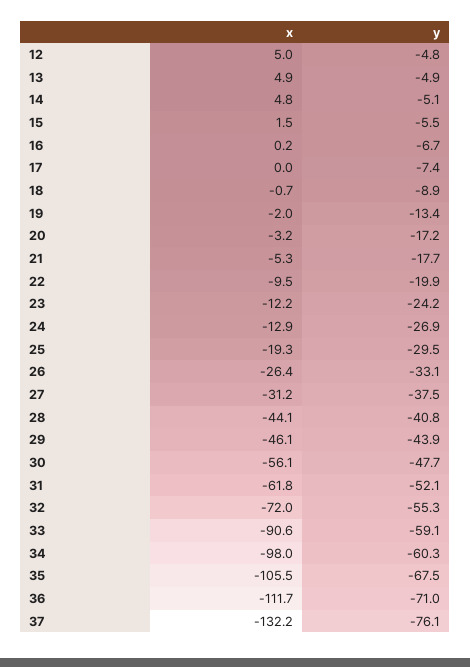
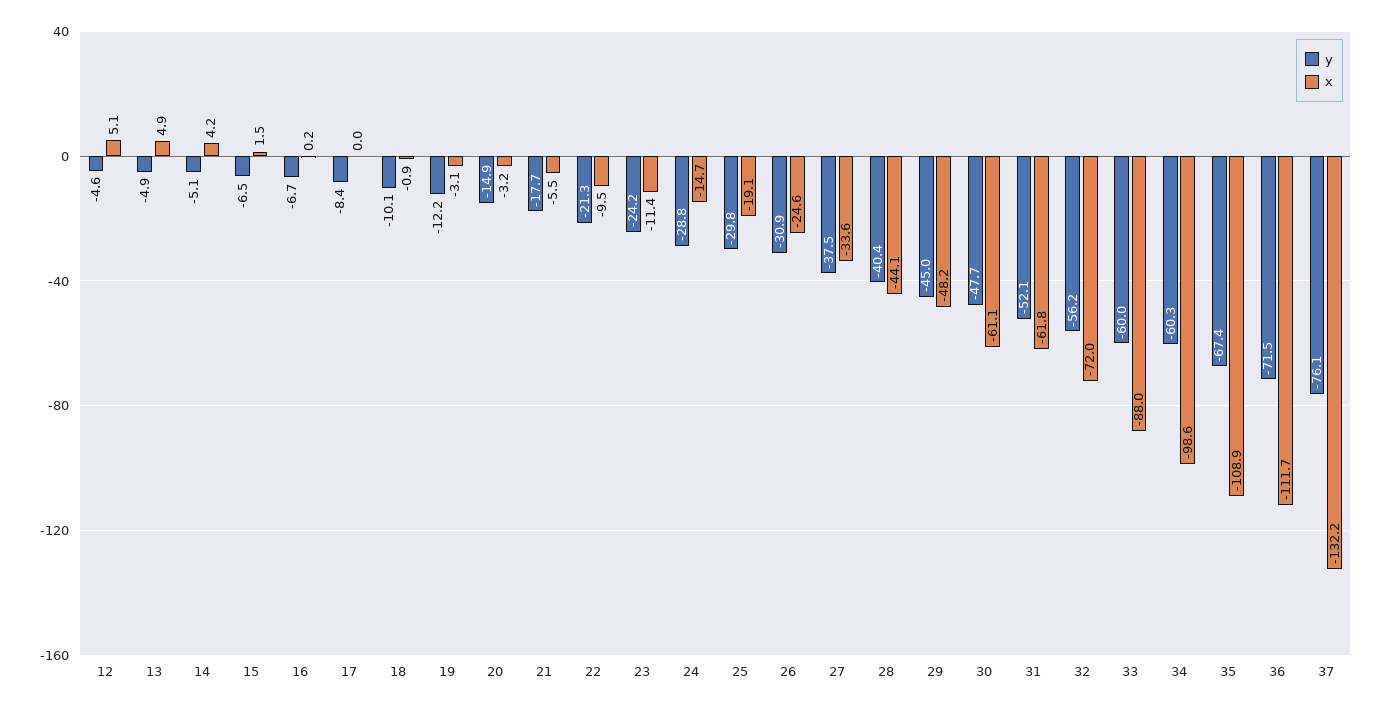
x, 12: 5 -> 5.1
y, 12: -4.8 -> -4.6
x, 14: 4.8 -> 4.2
y, 15: -5.5 -> -6.5
y, 17: -7.4 -> -8.4
x, 18: -0.7 -> -0.9
y, 18: -8.9 -> -10.1
x, 19: -2 -> -3.1
y, 19: -13.4 -> -12.2
y, 20: -17.2 -> -14.9
x, 21: -5.3 -> -5.5
y, 22: -19.9 -> -21.3
x, 23: -12.2 -> -11.4
x, 24: -12.9 -> -14.7
y, 24: -26.9 -> -28.8
x, 25: -19.3 -> -19.1
y, 25: -29.5 -> -29.8
x, 26: -26.4 -> -24.6
y, 26: -33.1 -> -30.9
x, 27: -31.2 -> -33.6
y, 28: -40.8 -> -40.4
x, 29: -46.1 -> -48.2
y, 29: -43.9 -> -45
x, 30: -56.1 -> -61.1
y, 32: -55.3 -> -56.2
x, 33: -90.6 -> -88
y, 33: -59.1 -> -60
x, 34: -98 -> -98.6
x, 35: -105.5 -> -108.9
y, 35: -67.5 -> -67.4
y, 36: -71 -> -71.5

